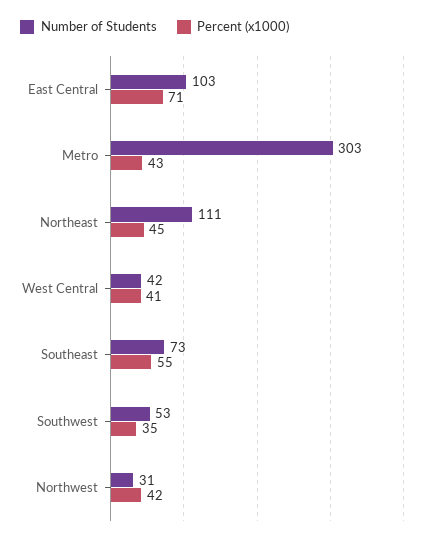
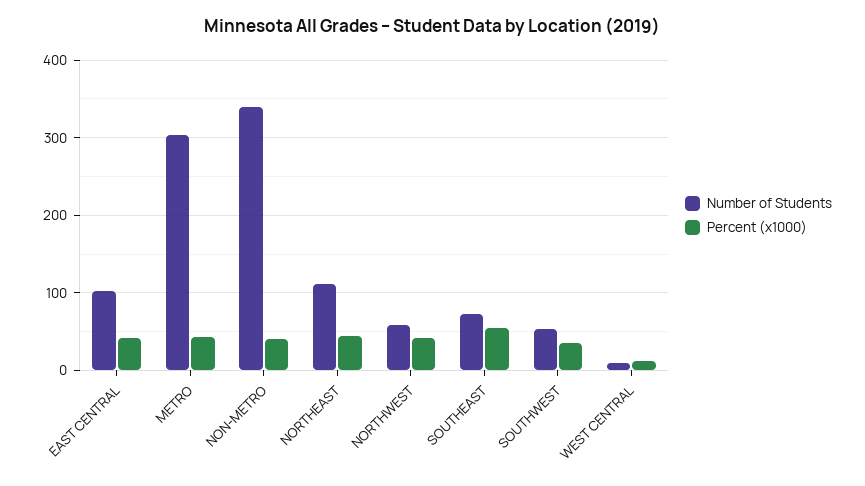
Percent (x1000), East Central: 71 -> 40
Number of Students, West Central: 42 -> 10
Percent (x1000), West Central: 41 -> 10
Number of Students, Northwest: 31 -> 60
Number of Students, NON-METRO: none -> 340
Percent (x1000), NON-METRO: none -> 40

